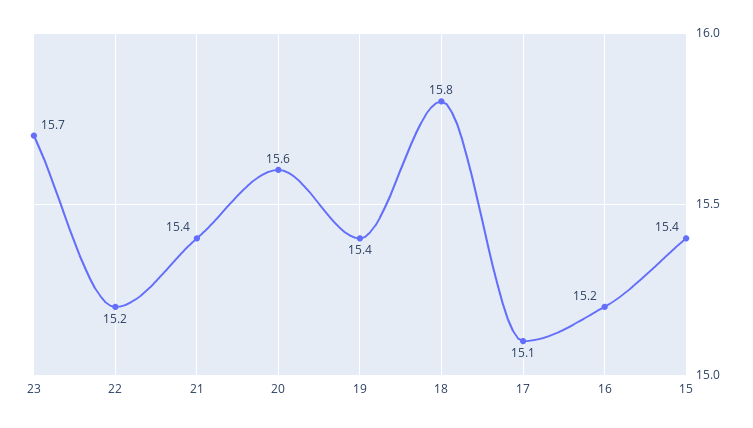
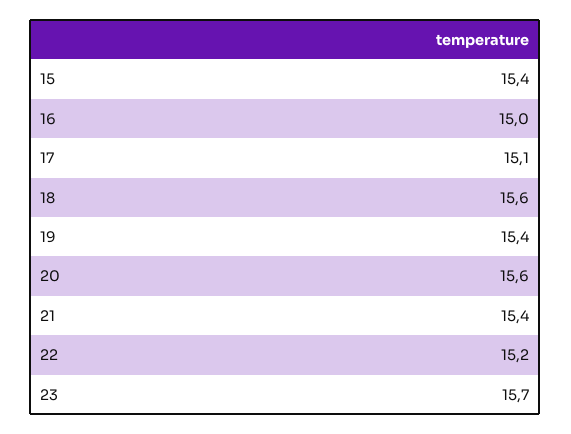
18: 15.8 -> 15.6
16: 15.2 -> 15

